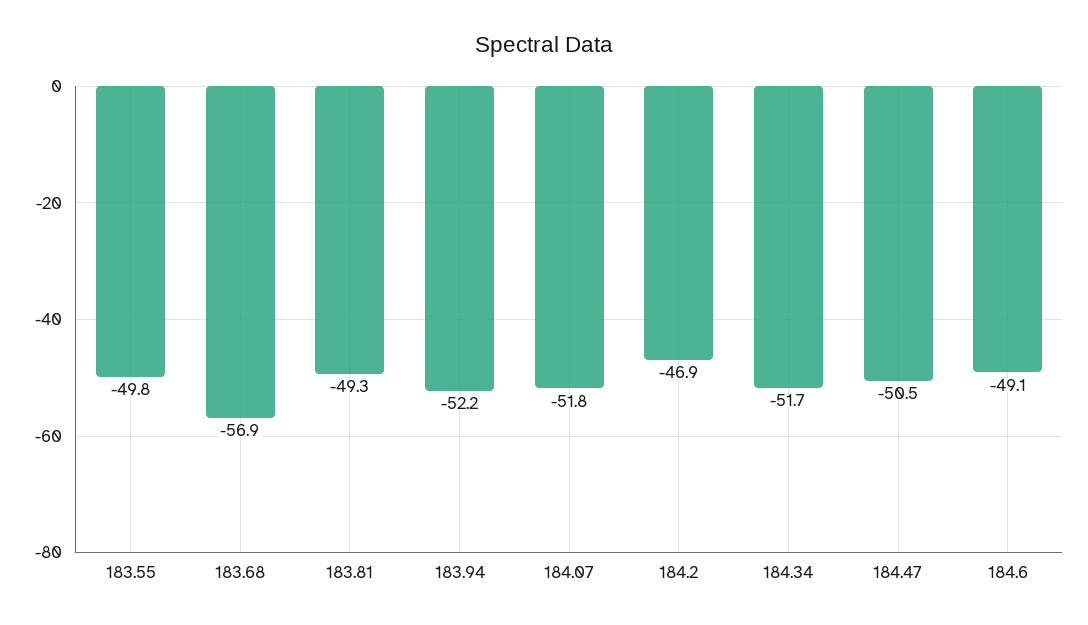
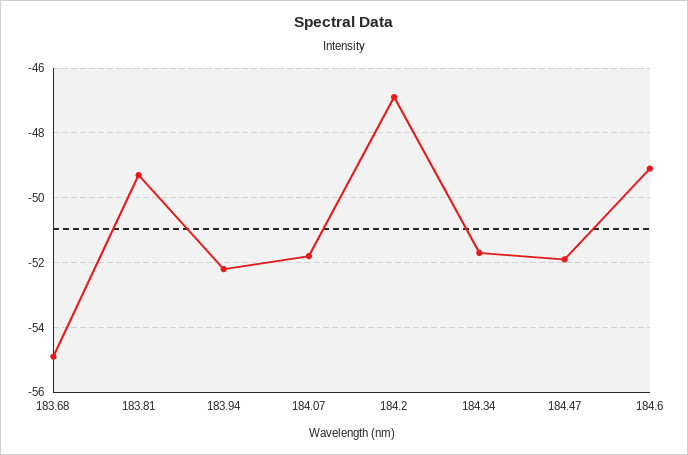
183.55: -49.8 -> none
183.68: -56.9 -> -55
184.47: -50.5 -> -52

